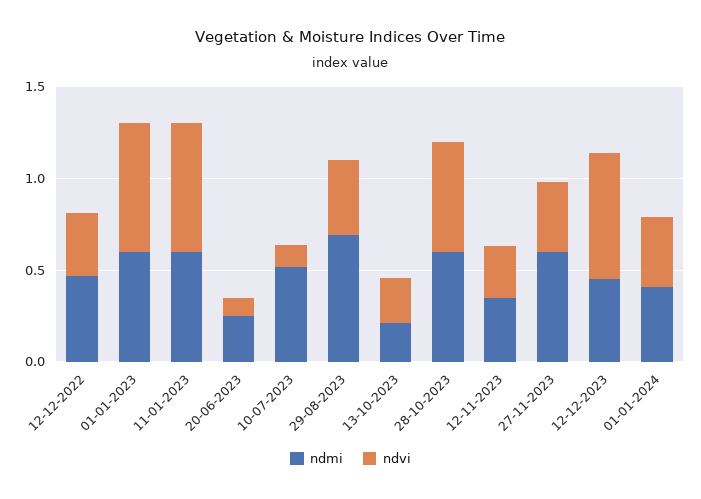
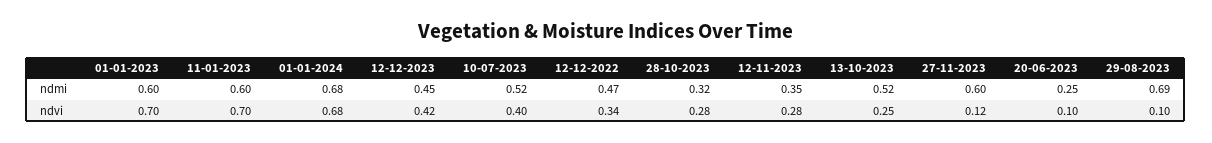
ndvi, 10-07-2023: 0.1 -> 0.4
ndvi, 29-08-2023: 0.4 -> 0.1
ndmi, 13-10-2023: 0.2 -> 0.52
ndmi, 28-10-2023: 0.6 -> 0.32
ndvi, 28-10-2023: 0.6 -> 0.28
ndvi, 27-11-2023: 0.4 -> 0.12
ndvi, 12-12-2023: 0.7 -> 0.42
ndmi, 01-01-2024: 0.4 -> 0.68
ndvi, 01-01-2024: 0.4 -> 0.68

